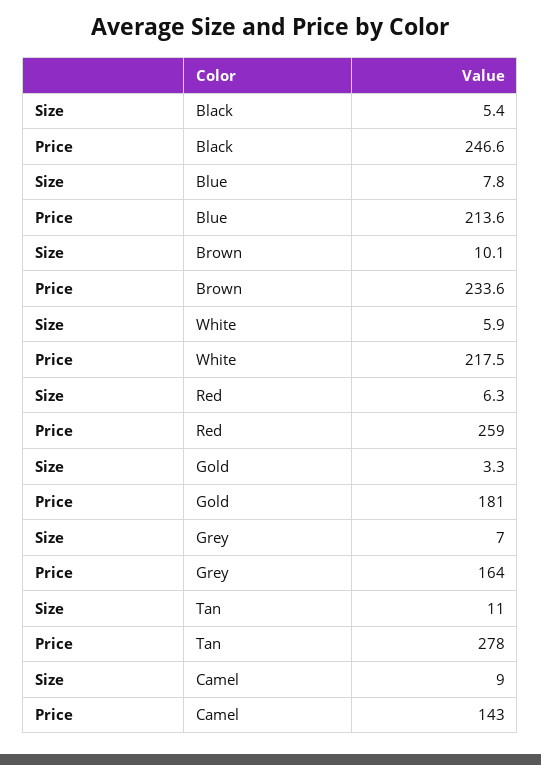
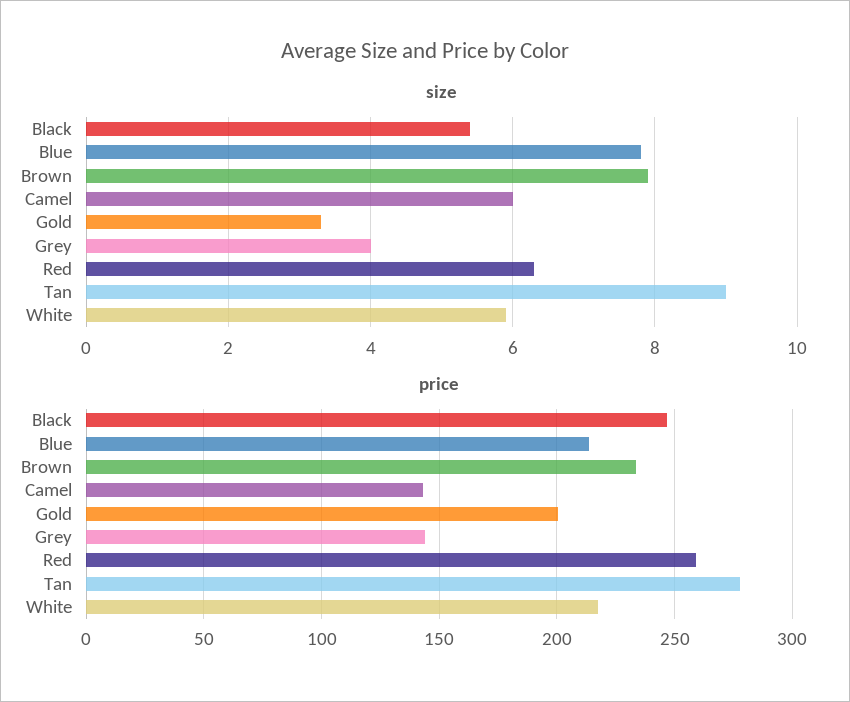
Size, Brown: 10.1 -> 8
Price, Gold: 181 -> 200
Size, Grey: 7 -> 4
Price, Grey: 164 -> 145
Size, Tan: 11 -> 9
Size, Camel: 9 -> 6

